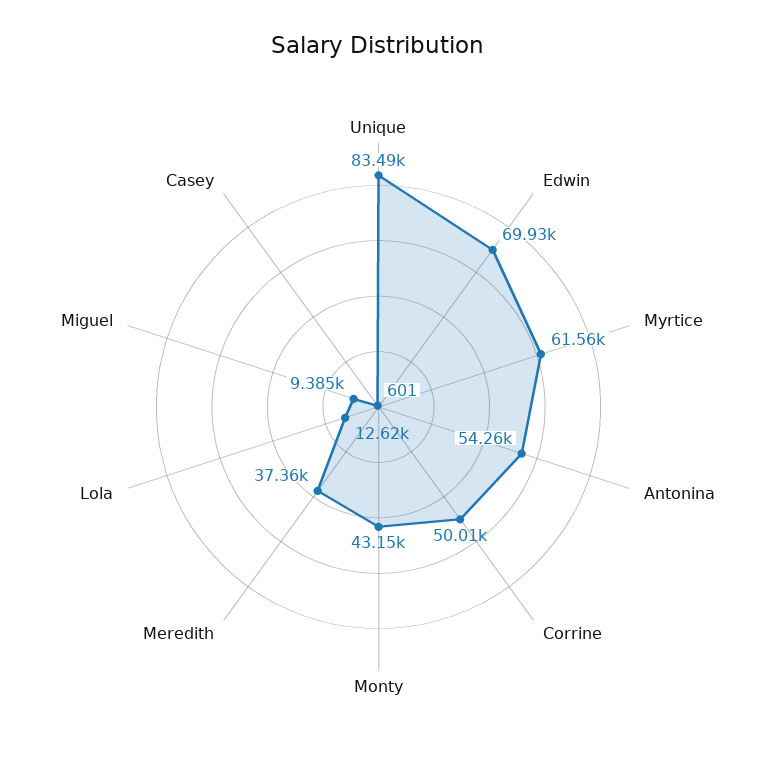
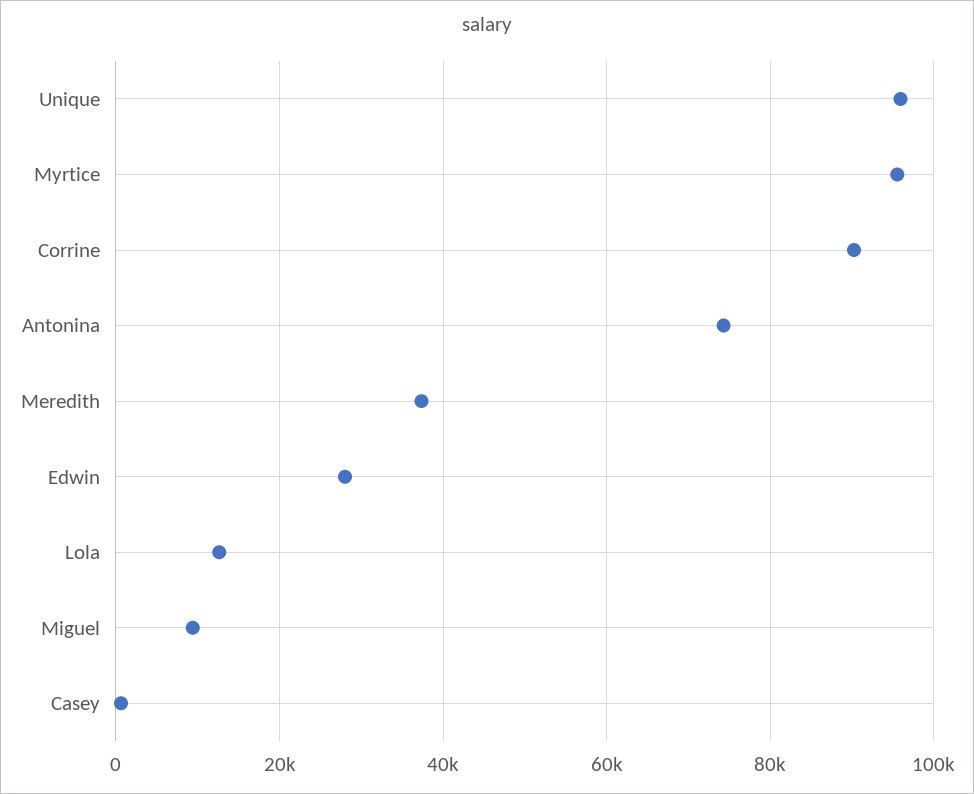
Unique: 83490 -> 96000
Edwin: 69930 -> 28000
Myrtice: 61560 -> 96000
Antonina: 54260 -> 74000
Corrine: 50010 -> 90000
Monty: 43150 -> none

